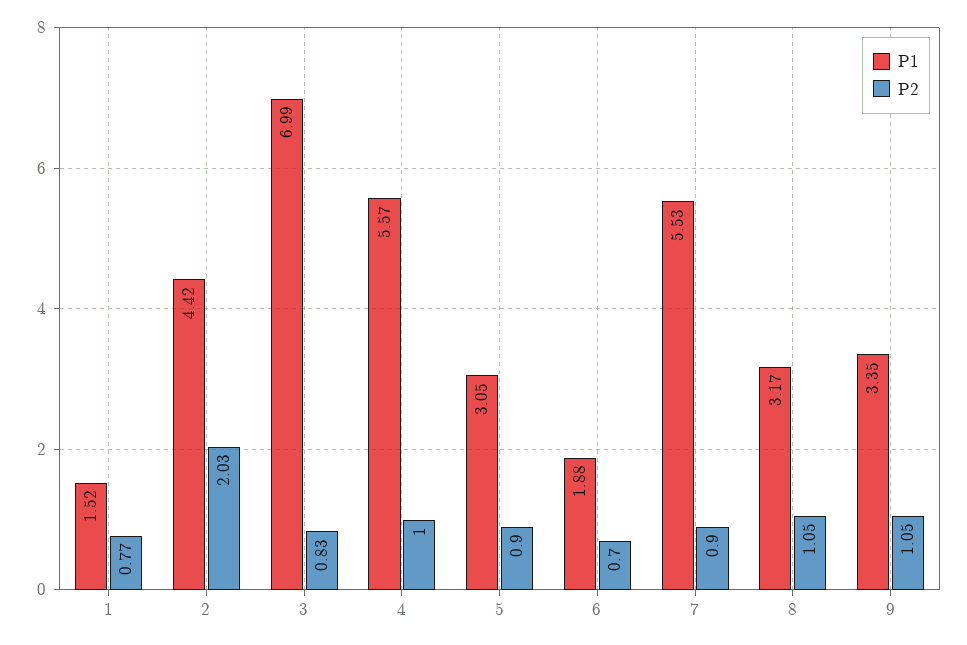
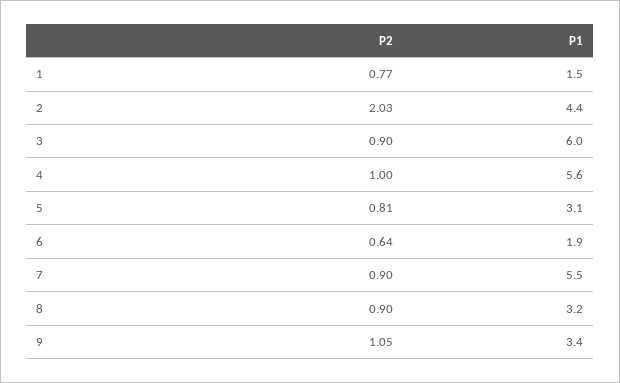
P1, 3: 6.99 -> 6
P2, 3: 0.83 -> 0.9
P2, 5: 0.9 -> 0.81
P2, 6: 0.7 -> 0.64
P2, 8: 1.05 -> 0.9

